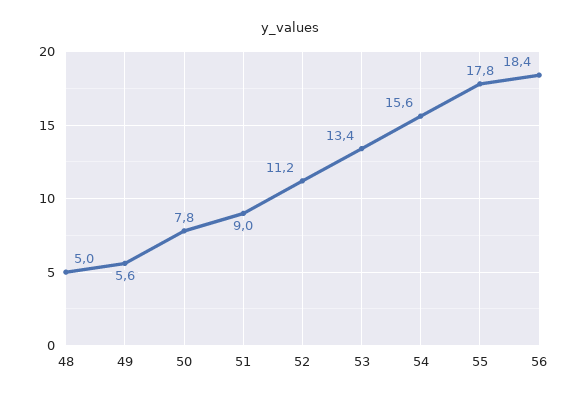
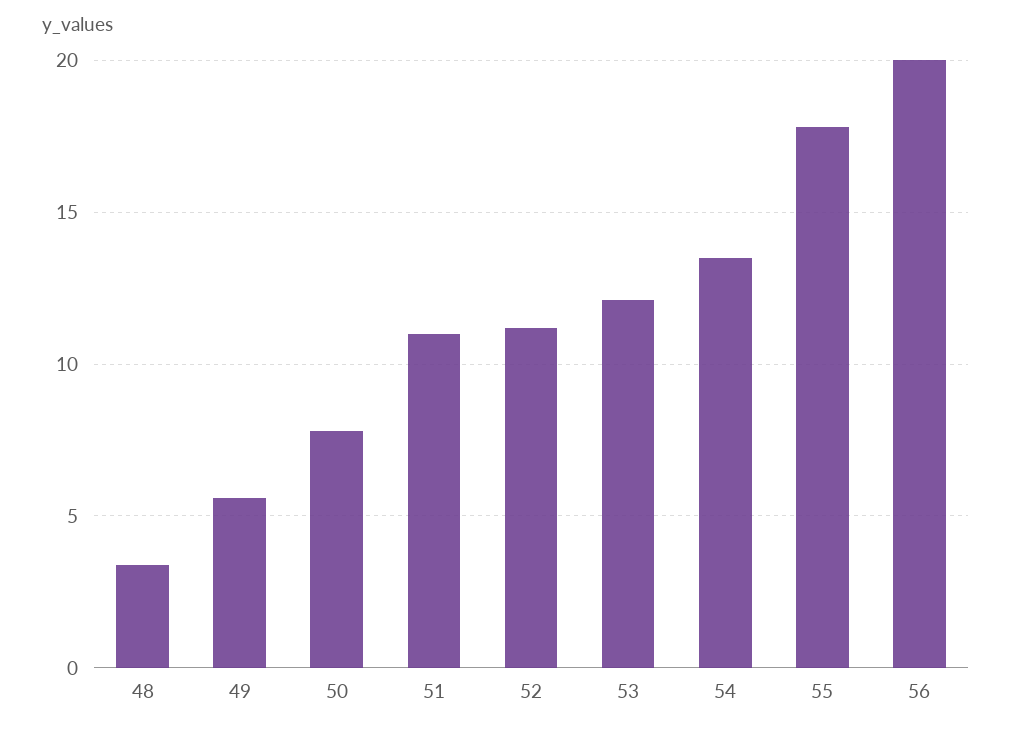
48: 5 -> 3.5
51: 9 -> 11
53: 13.4 -> 12
54: 15.6 -> 13.5
56: 18.4 -> 20

